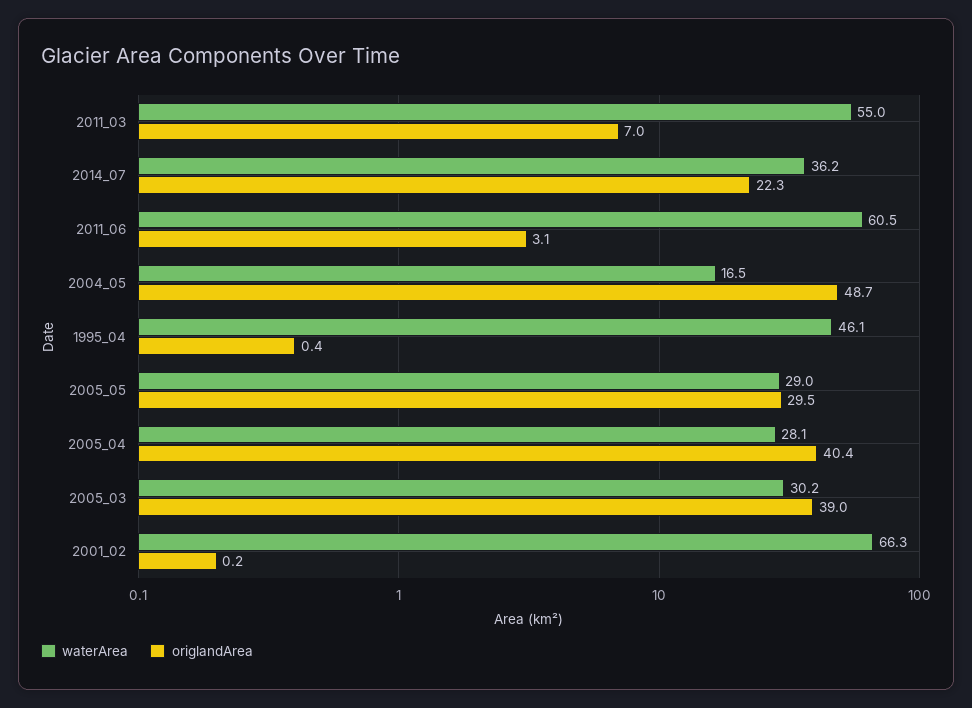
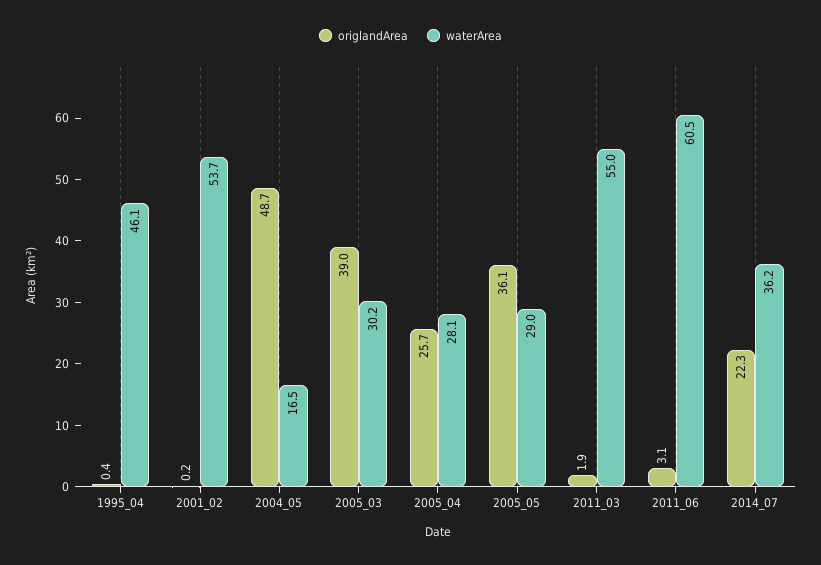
origlandArea, 2011_03: 7 -> 1.9
origlandArea, 2005_05: 29.5 -> 36.1
origlandArea, 2005_04: 40.4 -> 25.7
waterArea, 2001_02: 66.3 -> 53.7

